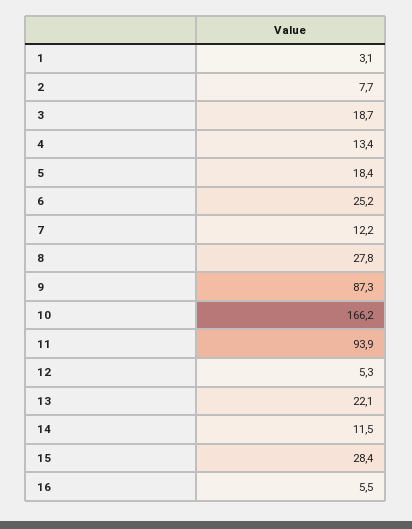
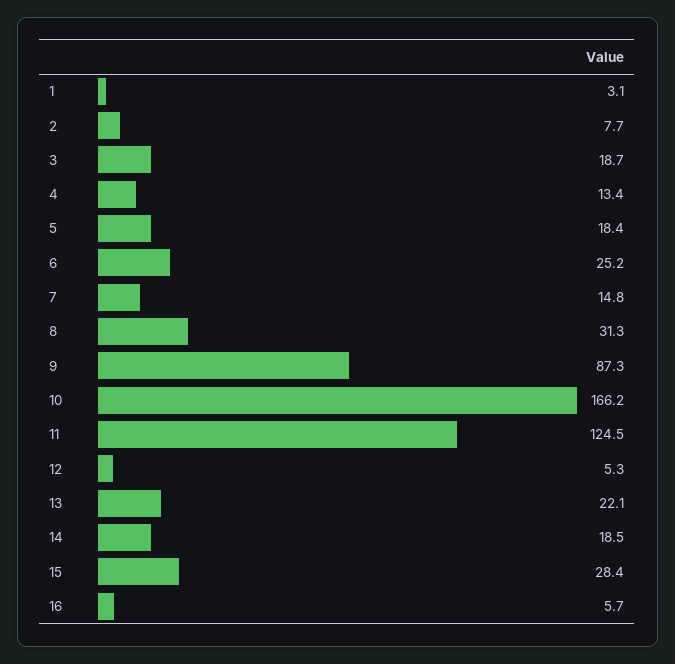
7: 12.2 -> 14.8
8: 27.8 -> 31.3
11: 93.9 -> 124.5
14: 11.5 -> 18.5
16: 5.5 -> 5.7

